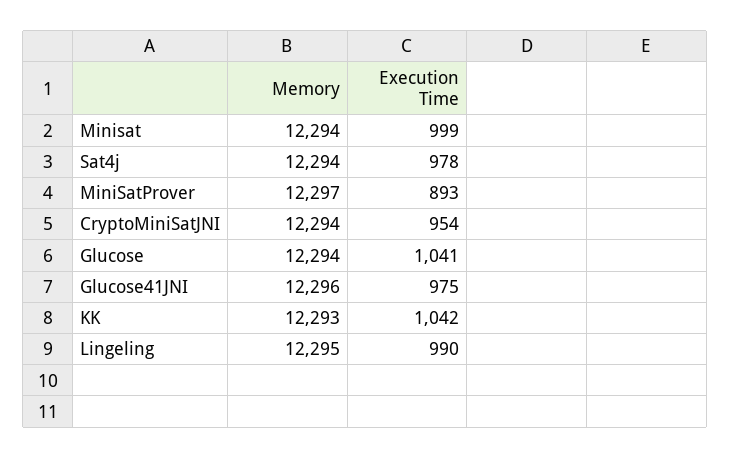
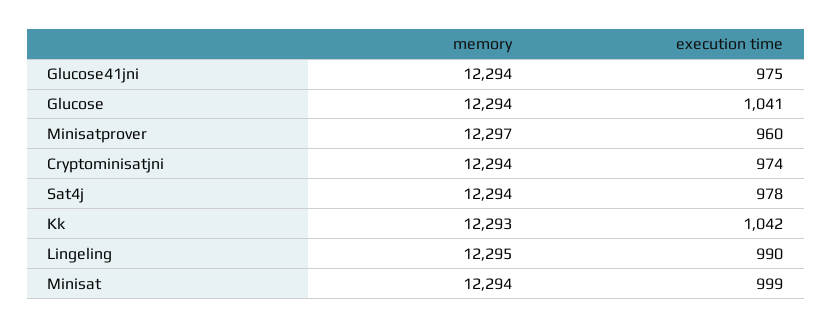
Execution Time, MiniSatProver: 893 -> 960
Execution Time, CryptoMiniSatJNI: 954 -> 974
Memory, Glucose41JNI: 12296 -> 12294

